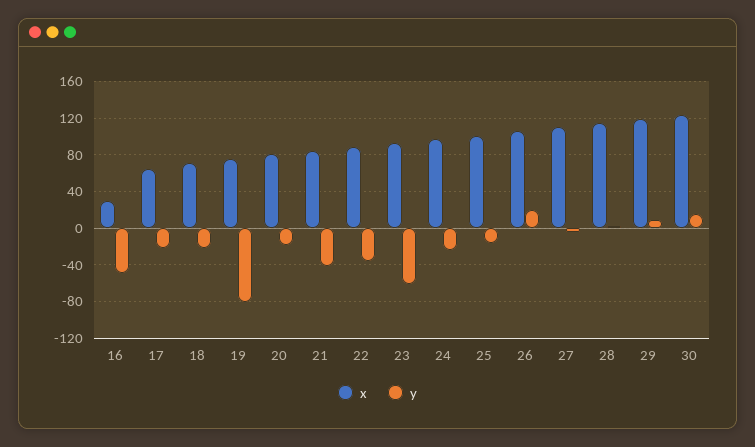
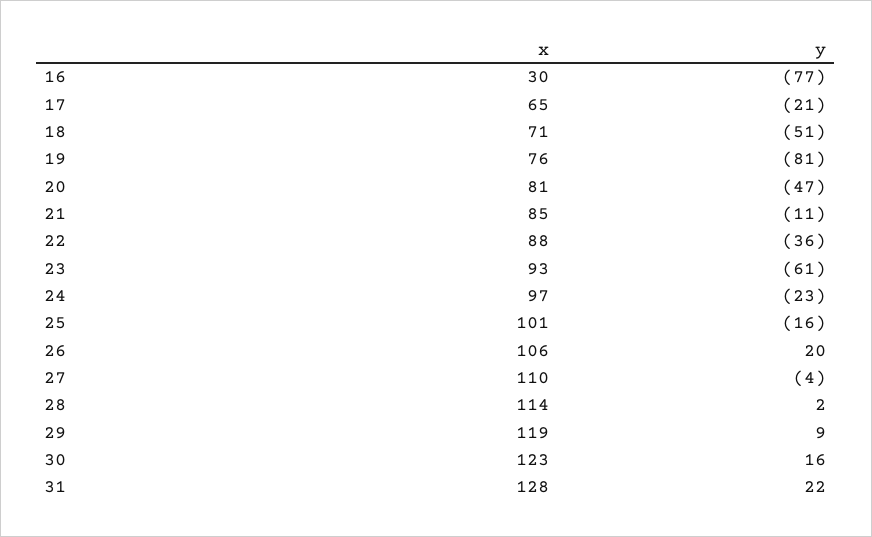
y, 16: -50 -> -77
y, 18: -20 -> -51
y, 20: -20 -> -47
y, 21: -40 -> -11
x, 31: none -> 128
y, 31: none -> 22

